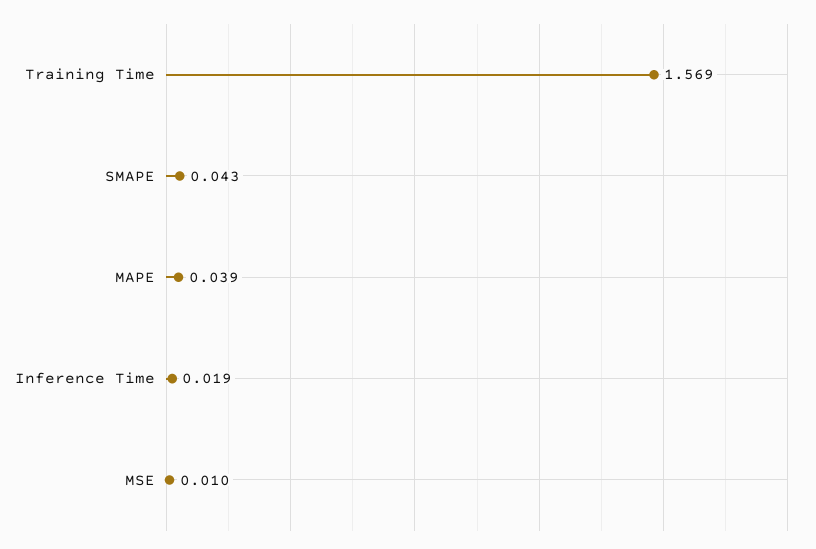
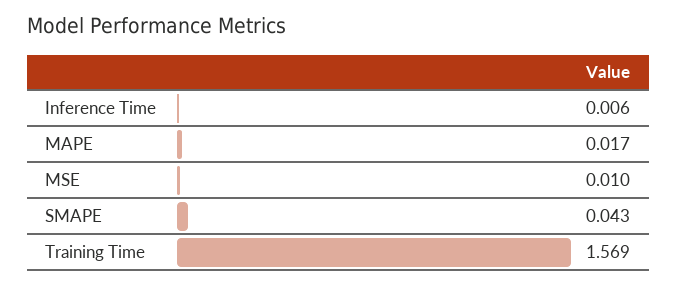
MAPE: 0.039 -> 0.017
Inference Time: 0.019 -> 0.006

